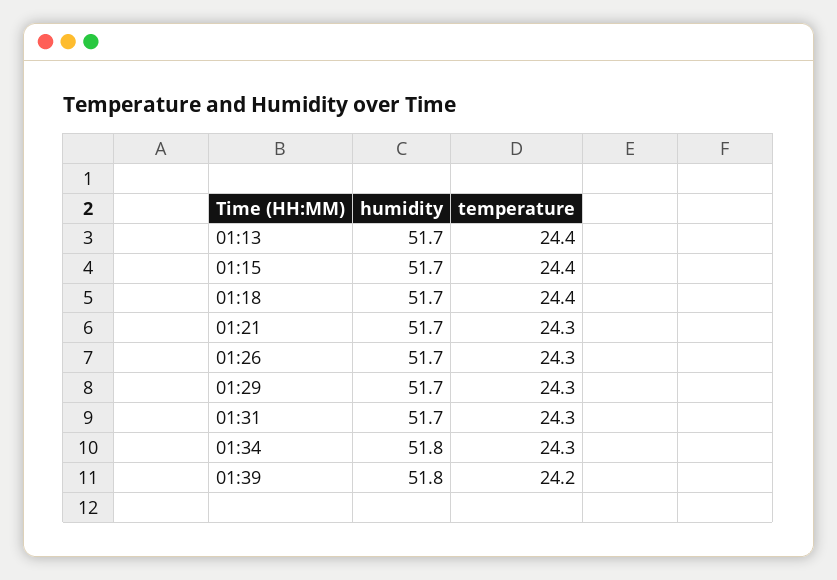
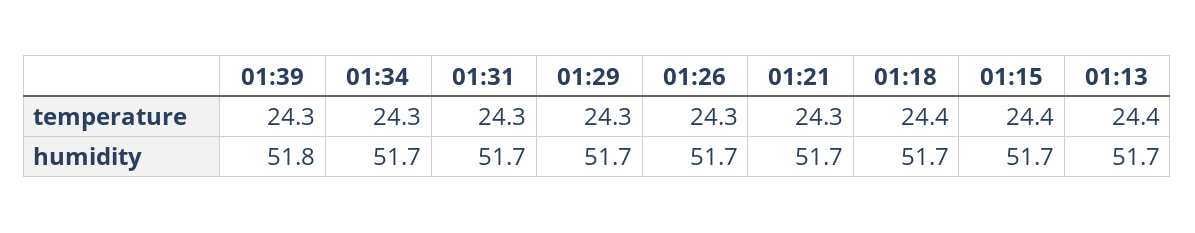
humidity, 01:34: 51.8 -> 51.7
temperature, 01:39: 24.2 -> 24.3

